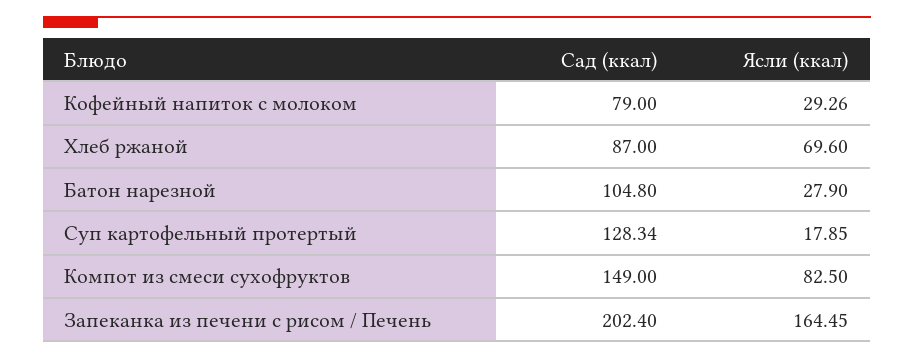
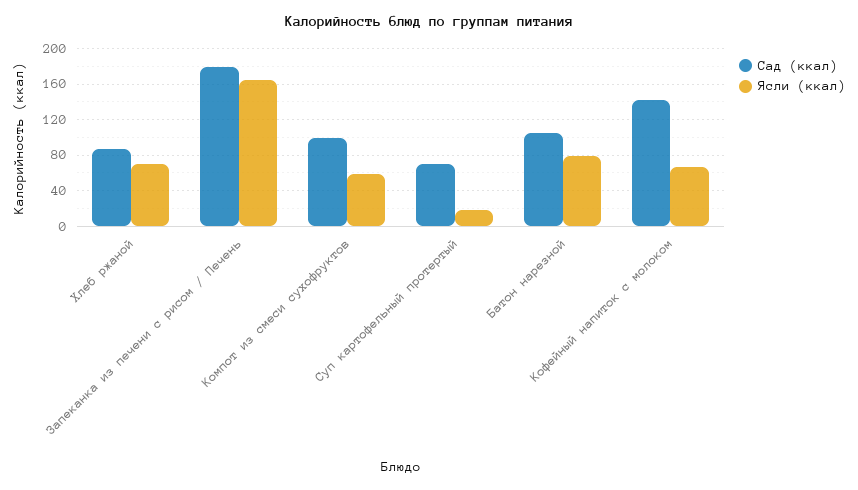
Сад (ккал), Кофейный напиток с молоком: 79 -> 140
Ясли (ккал), Кофейный напиток с молоком: 29.26 -> 70
Ясли (ккал), Батон нарезной: 27.9 -> 80
Сад (ккал), Суп картофельный протертый: 128.34 -> 70
Сад (ккал), Компот из смеси сухофруктов: 149 -> 100
Ясли (ккал), Компот из смеси сухофруктов: 82.5 -> 60
Сад (ккал), Запеканка из печени с рисом / Печень: 202.4 -> 180

